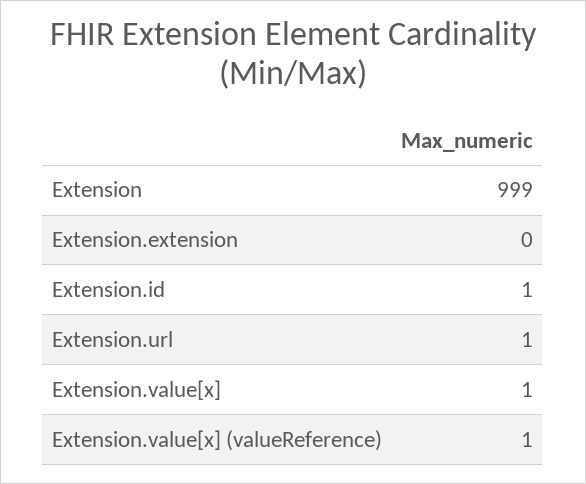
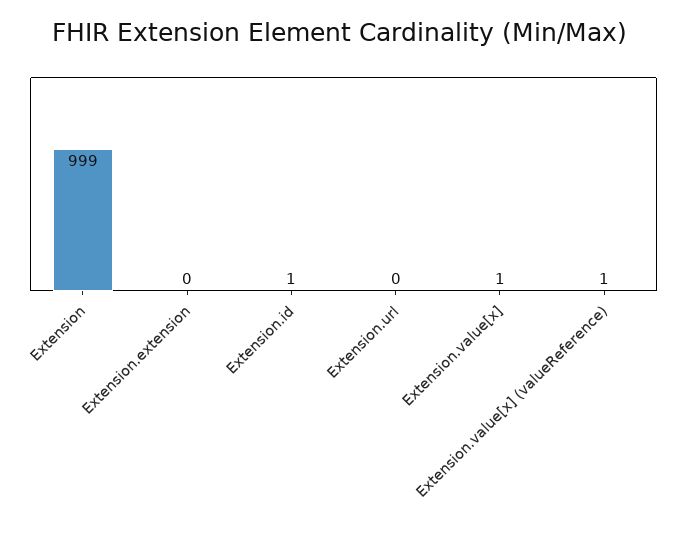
Extension.url: 1 -> 0

